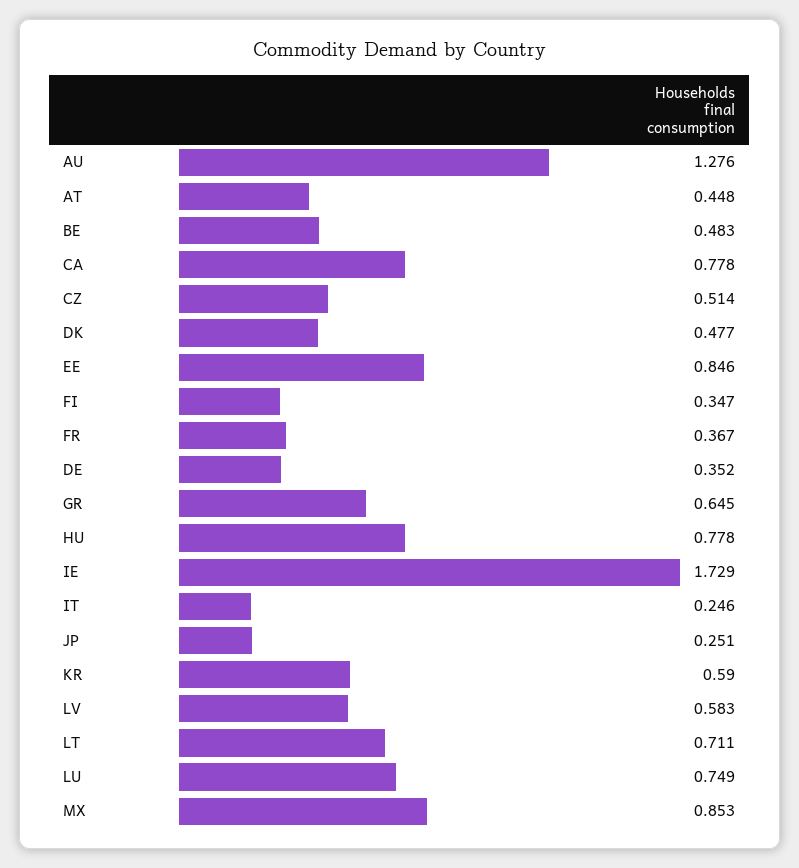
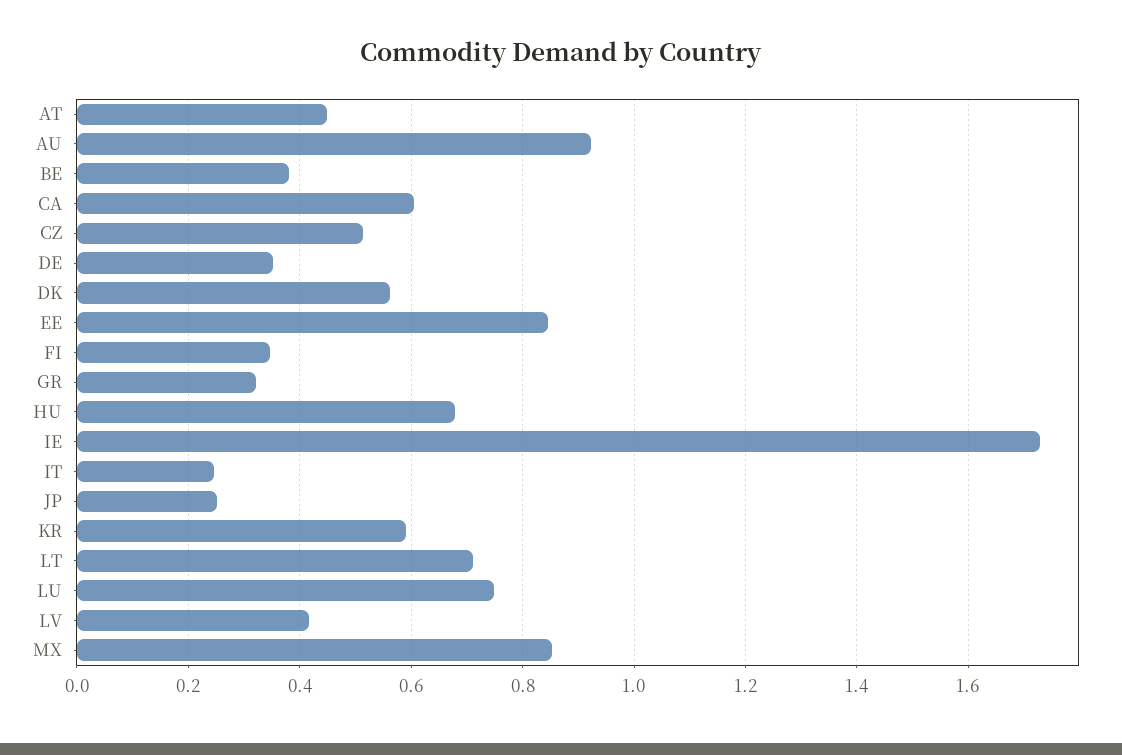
AU: 1.276 -> 0.92
BE: 0.483 -> 0.38
CA: 0.778 -> 0.6
DK: 0.477 -> 0.56
FR: 0.367 -> none
GR: 0.645 -> 0.32
HU: 0.778 -> 0.68
LV: 0.583 -> 0.42

